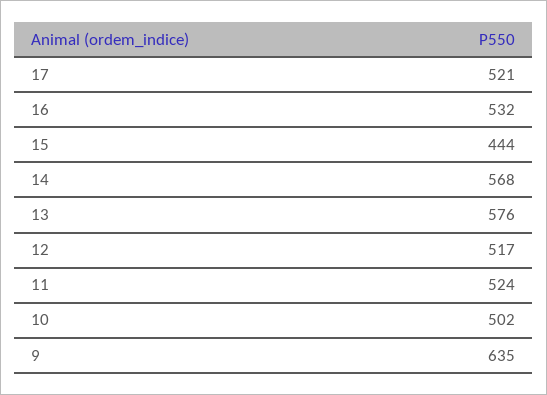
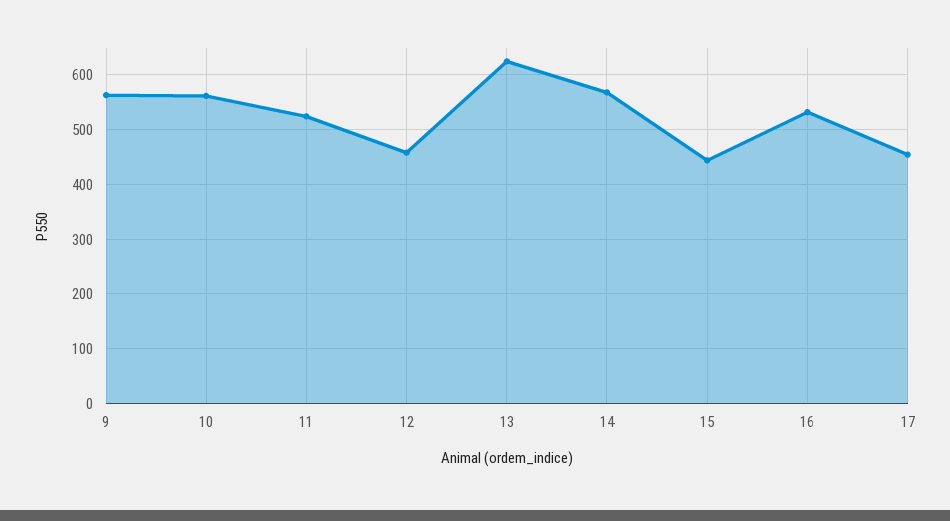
17: 521 -> 460
13: 576 -> 620
12: 517 -> 460
10: 502 -> 560
9: 635 -> 560

